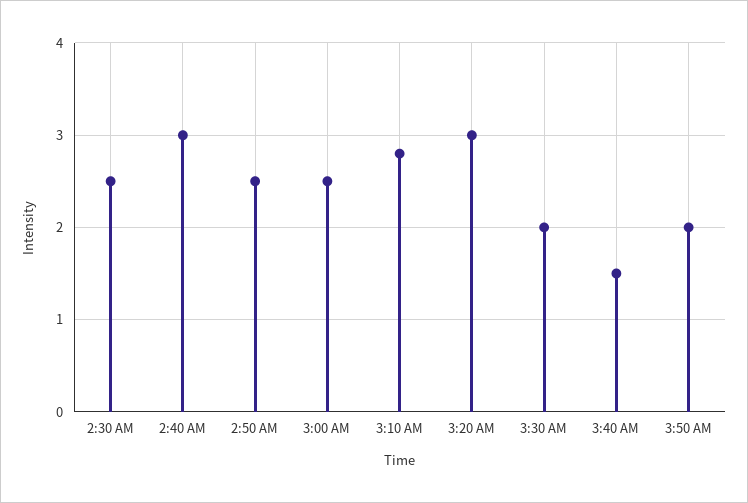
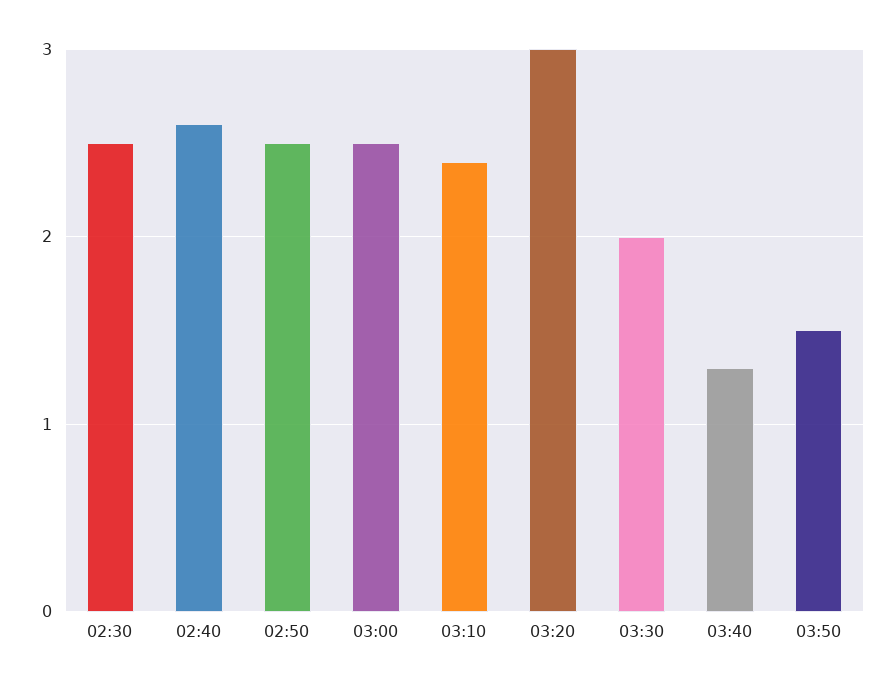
2:40 AM: 3 -> 2.6
3:10 AM: 2.8 -> 2.4
3:40 AM: 1.5 -> 1.3
3:50 AM: 2 -> 1.5

